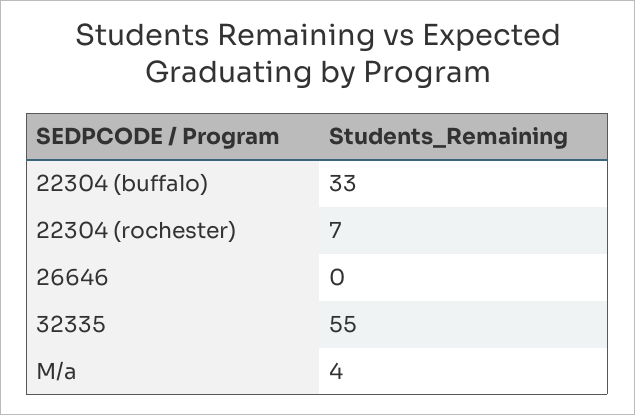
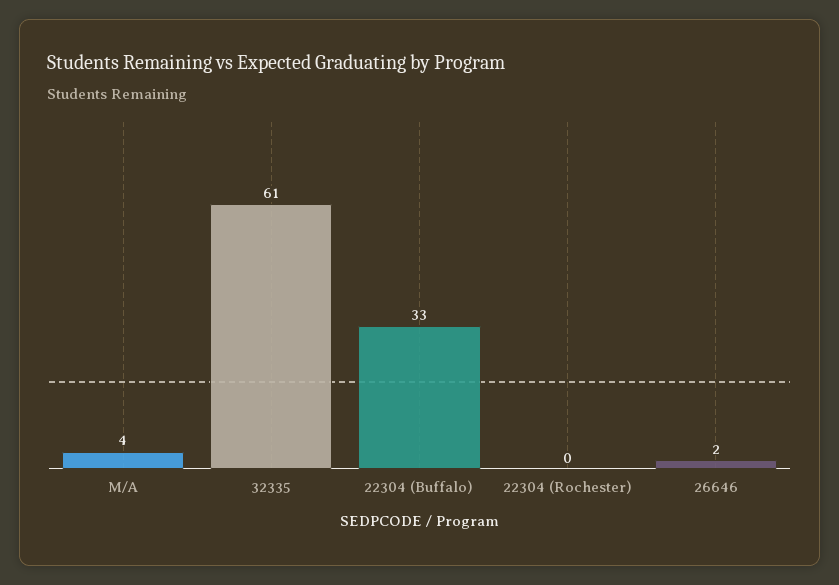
22304 (rochester): 7 -> 0
26646: 0 -> 2
32335: 55 -> 61

